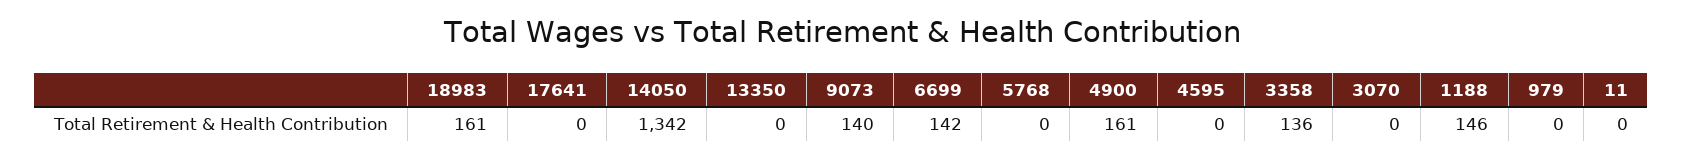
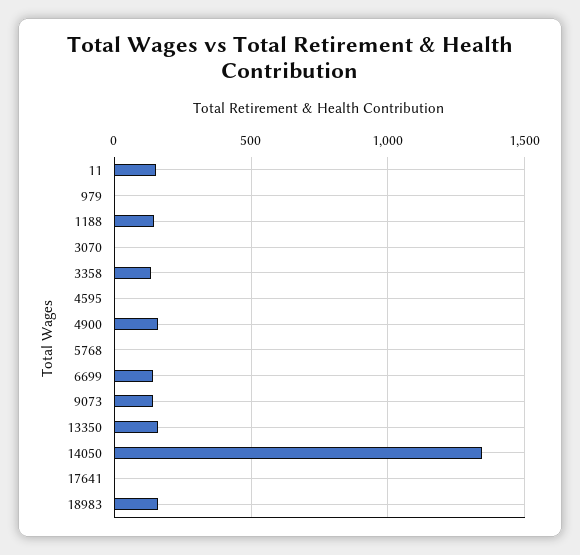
13350: 0 -> 150
11: 0 -> 150

